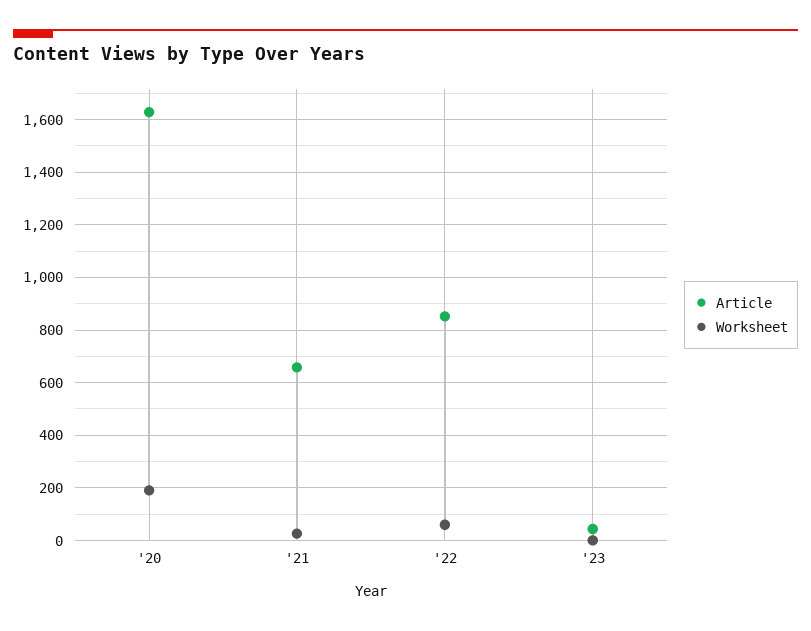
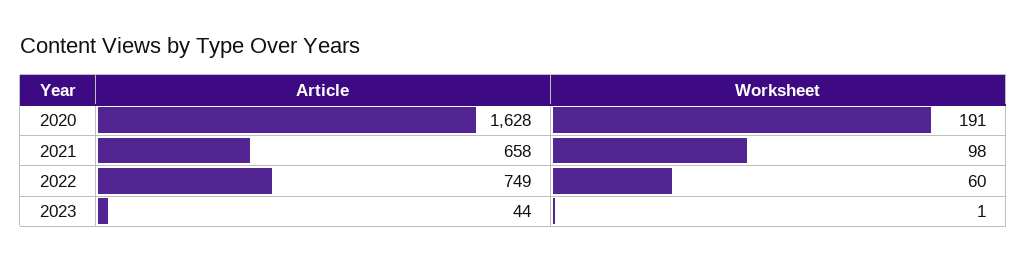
Worksheet, '21: 25 -> 98
Article, '22: 850 -> 749

